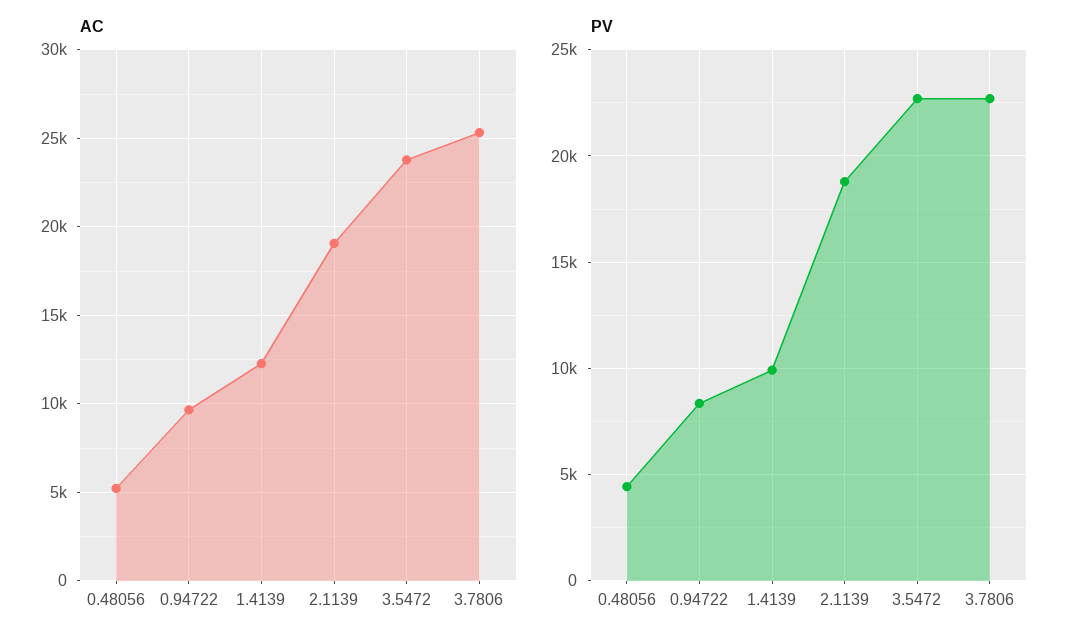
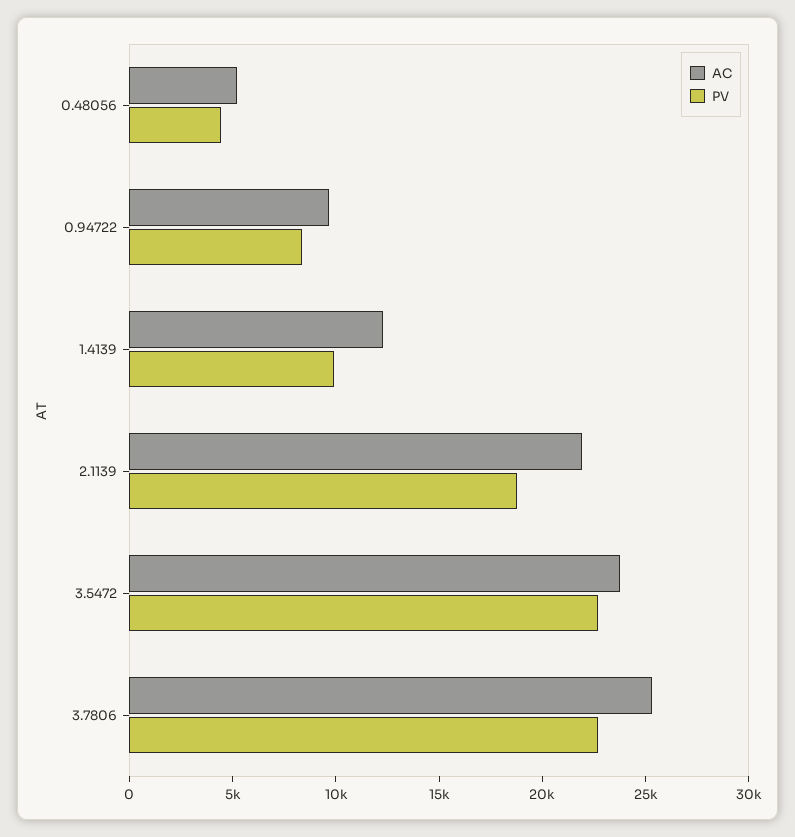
AC, 2.1139: 19000 -> 22000

